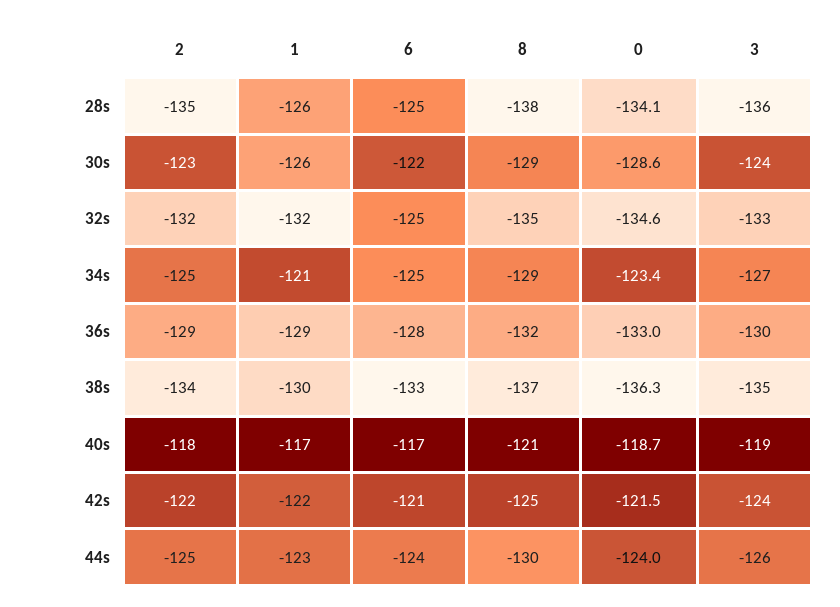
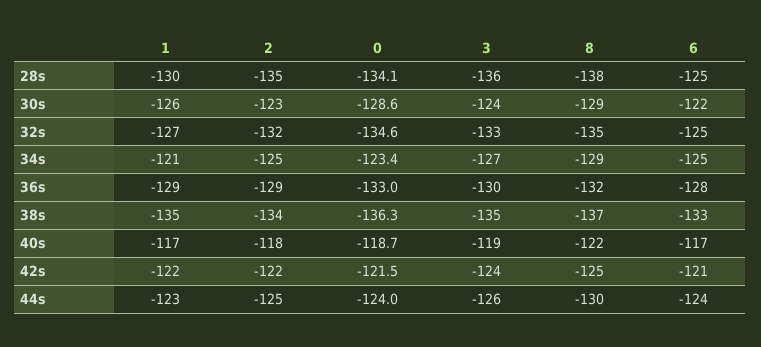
1, 28s: -126 -> -130
1, 32s: -132 -> -127
1, 38s: -130 -> -135
8, 40s: -121 -> -122

